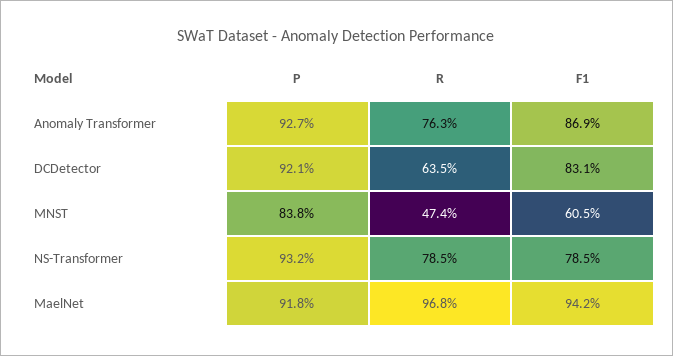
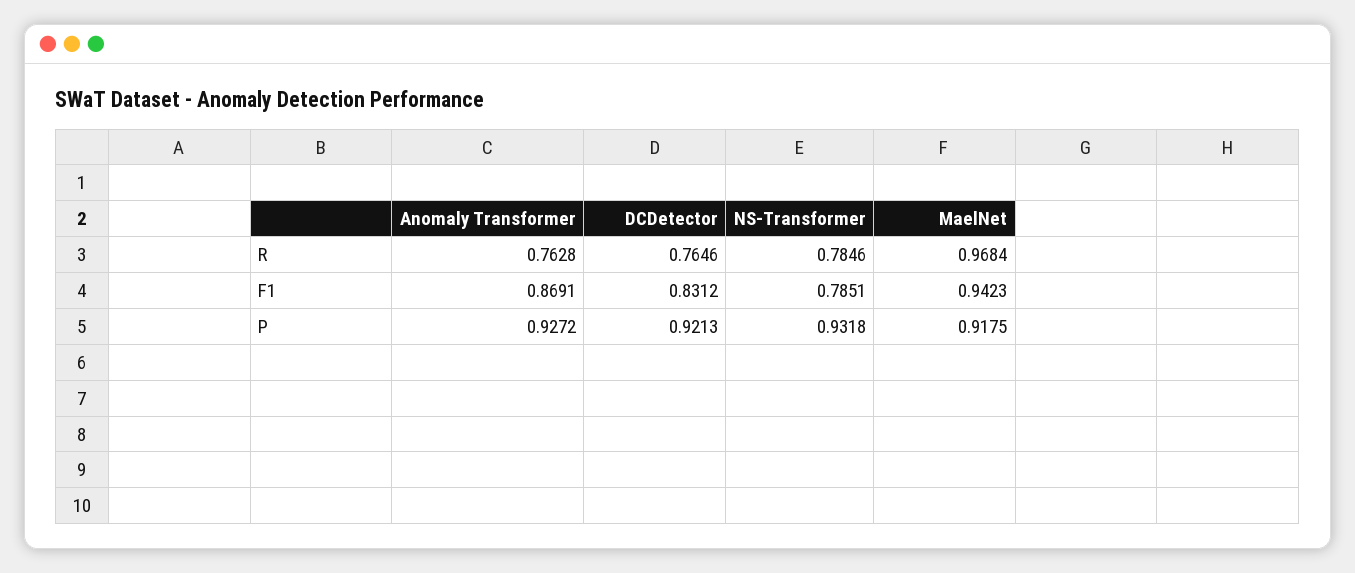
R, DCDetector: 0.635 -> 0.7646
P, MNST: 0.838 -> none
R, MNST: 0.474 -> none
F1, MNST: 0.605 -> none

